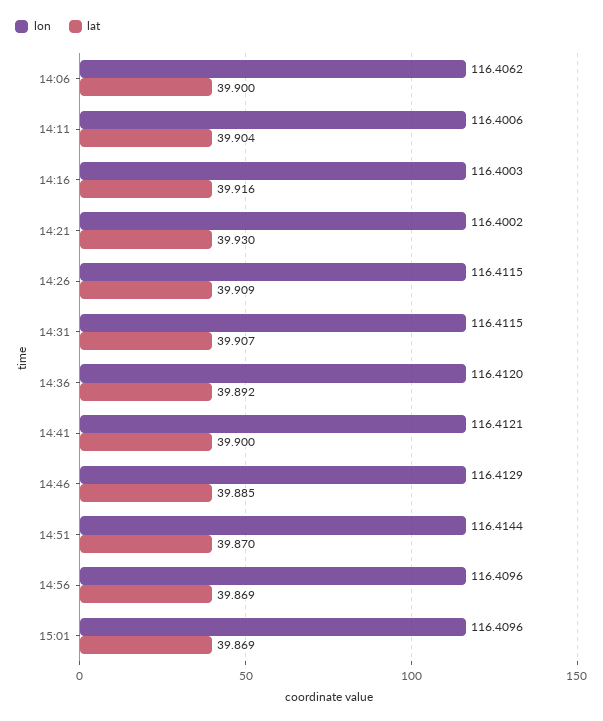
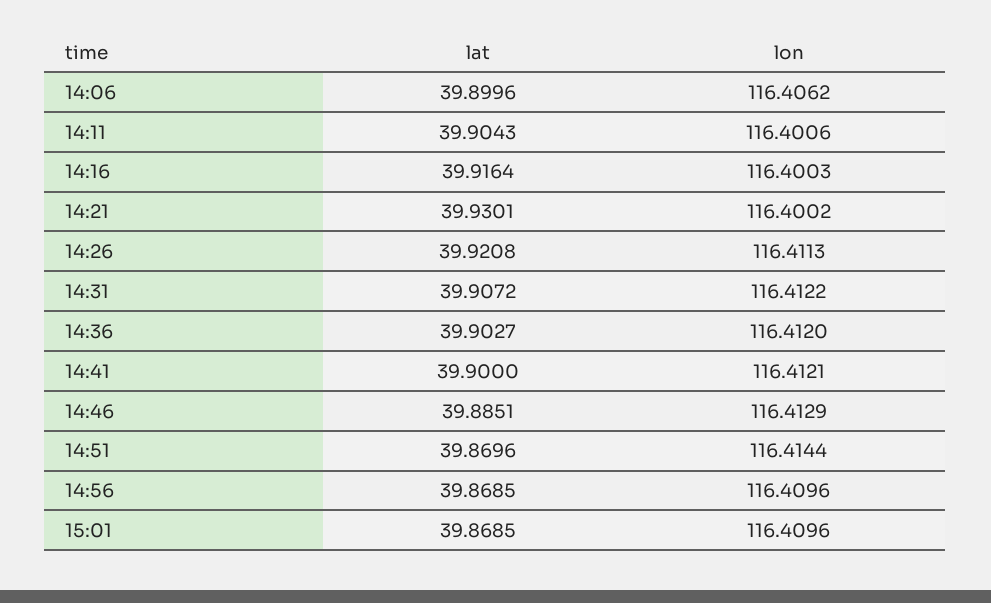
lon, 14:26: 116.4115 -> 116.4113
lat, 14:26: 39.909 -> 39.9208
lon, 14:31: 116.4115 -> 116.4122
lat, 14:36: 39.892 -> 39.9027

